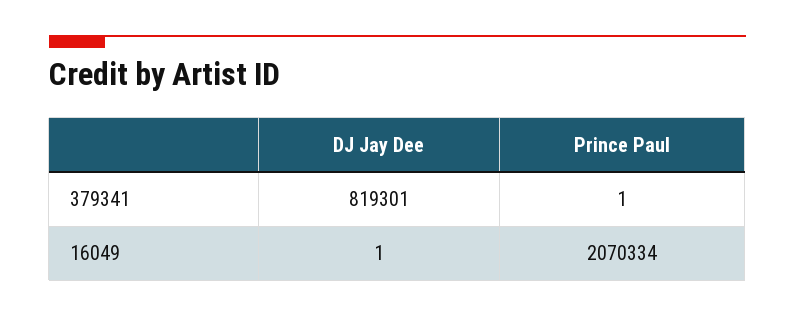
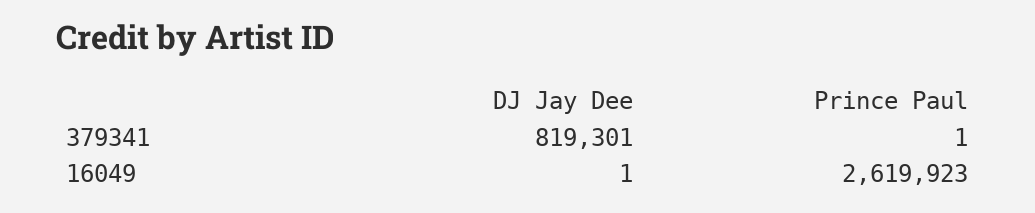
Prince Paul, 16049: 2070334 -> 2619923

